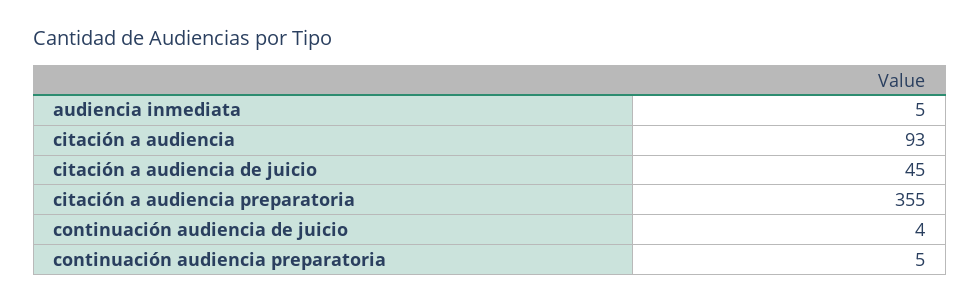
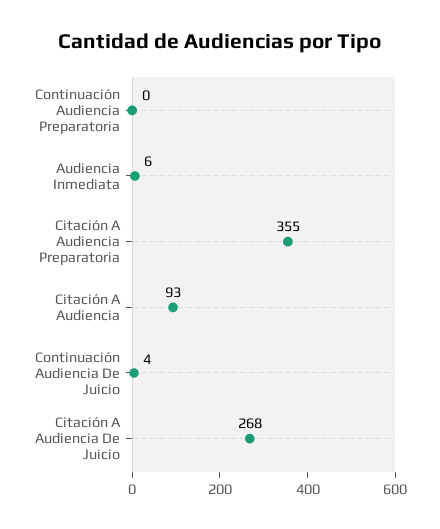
audiencia inmediata: 5 -> 6
citación a audiencia de juicio: 45 -> 268
continuación audiencia preparatoria: 5 -> 0

